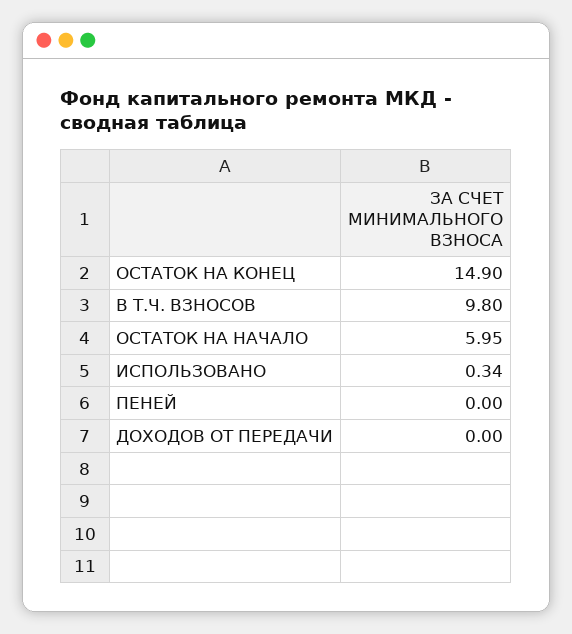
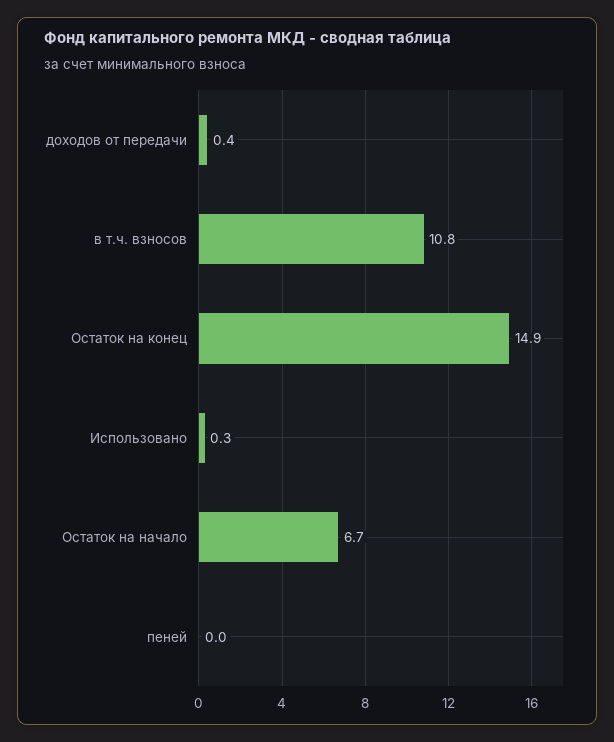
В Т.Ч. ВЗНОСОВ: 9.8 -> 10.8
ОСТАТОК НА НАЧАЛО: 5.95 -> 6.7
ДОХОДОВ ОТ ПЕРЕДАЧИ: 0 -> 0.4

